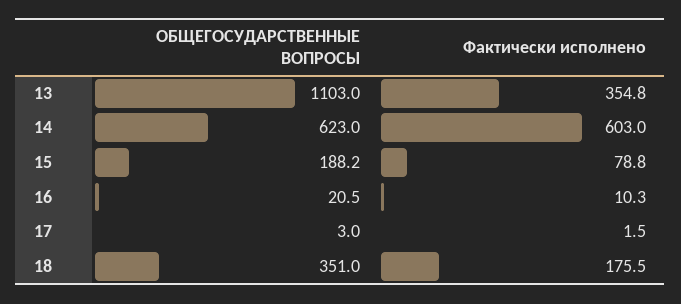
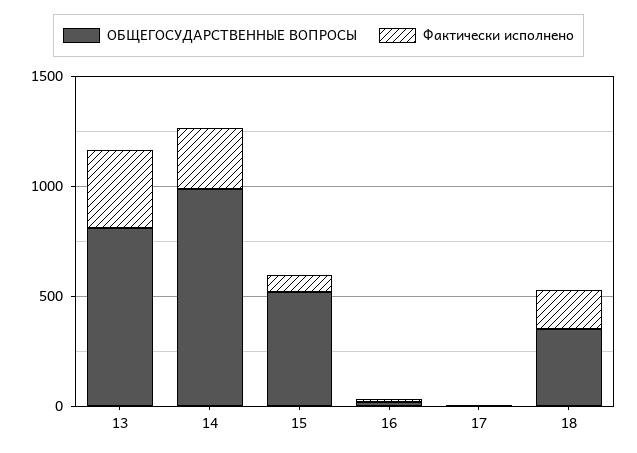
ОБЩЕГОСУДАРСТВЕННЫЕ ВОПРОСЫ, 13: 1103 -> 800
ОБЩЕГОСУДАРСТВЕННЫЕ ВОПРОСЫ, 14: 623 -> 1000
Фактически исполнено, 14: 603 -> 300
ОБЩЕГОСУДАРСТВЕННЫЕ ВОПРОСЫ, 15: 188.2 -> 500

